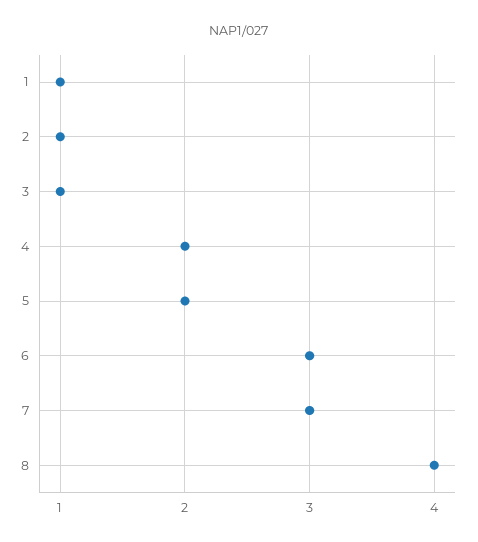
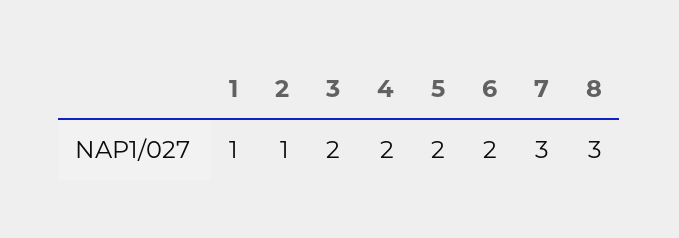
3: 1 -> 2
6: 3 -> 2
8: 4 -> 3

